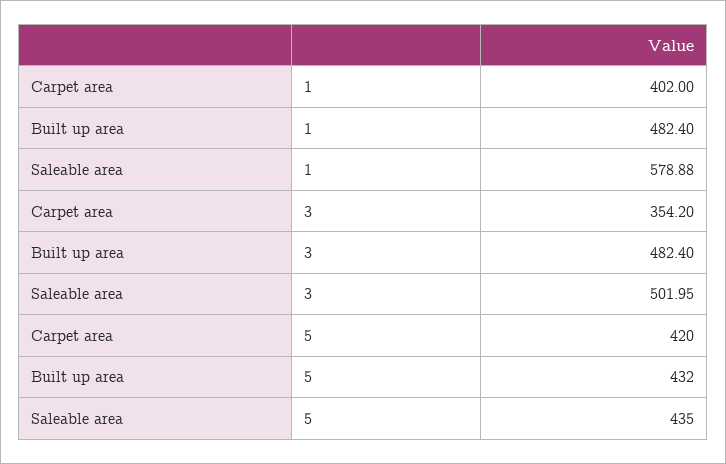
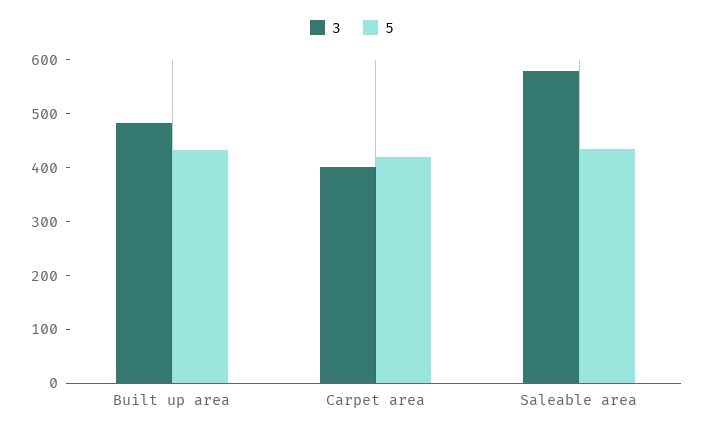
1, Carpet area: 402 -> none
1, Built up area: 482.4 -> none
1, Saleable area: 578.88 -> none
3, Carpet area: 354.2 -> 400
3, Saleable area: 501.95 -> 580

